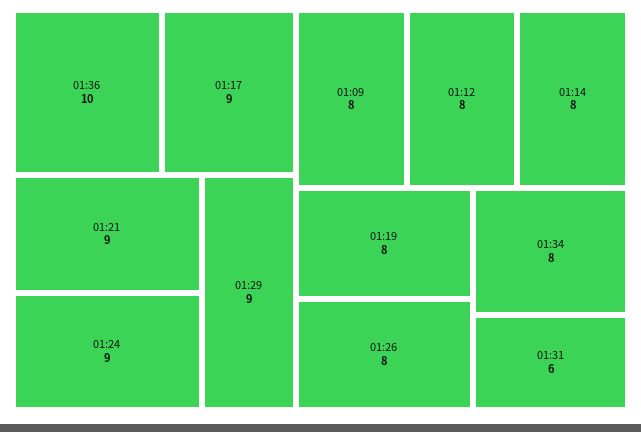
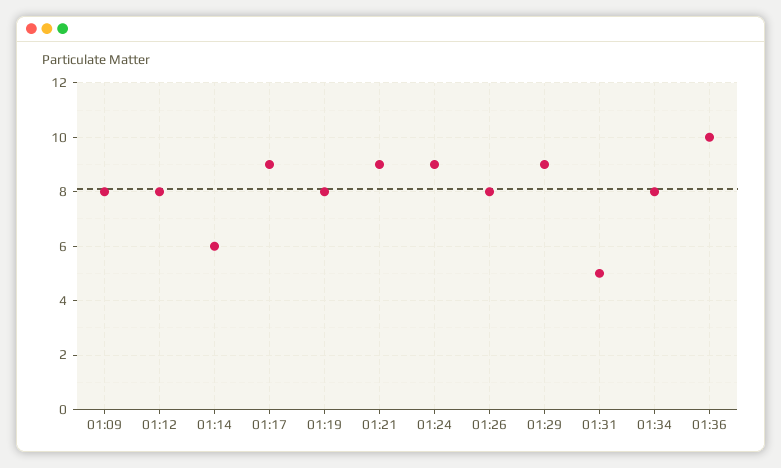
01:14: 8 -> 6
01:31: 6 -> 5

